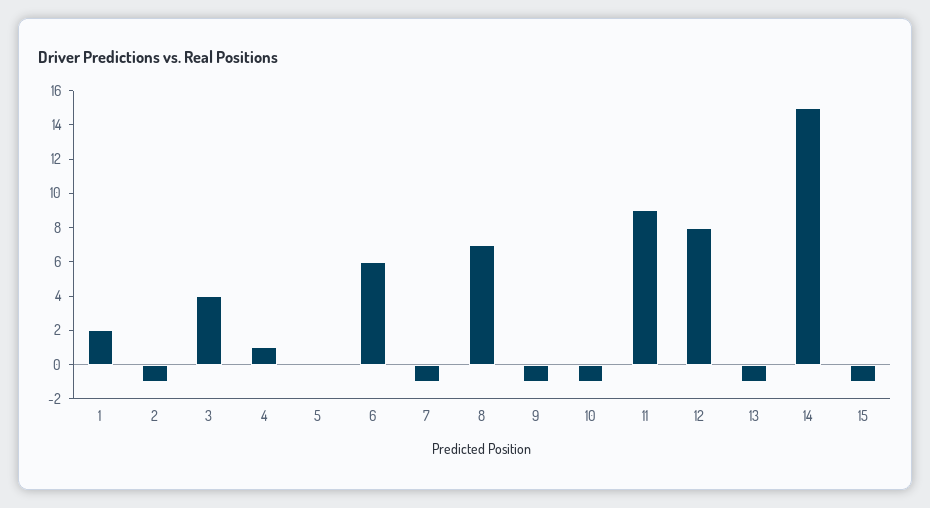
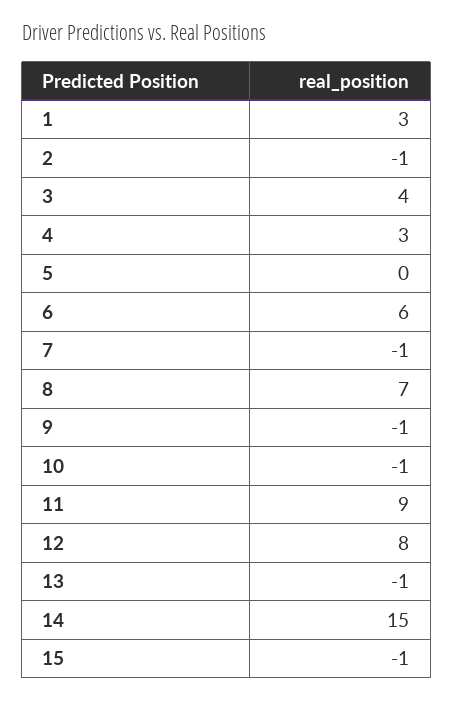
1: 2 -> 3
4: 1 -> 3

